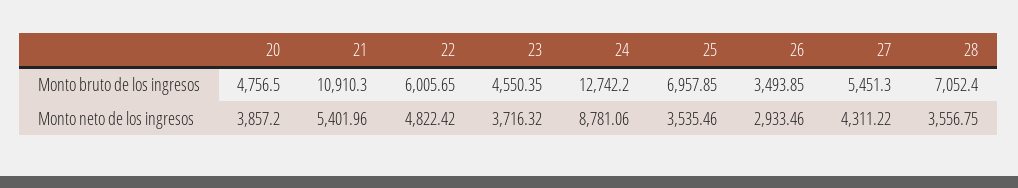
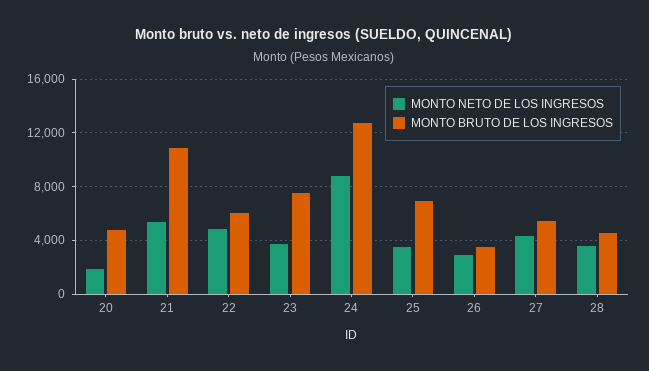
Monto bruto de los ingresos, 23: 4550.35 -> 7500
Monto bruto de los ingresos, 28: 7052.4 -> 4500
Monto neto de los ingresos, 20: 3857.2 -> 2000

